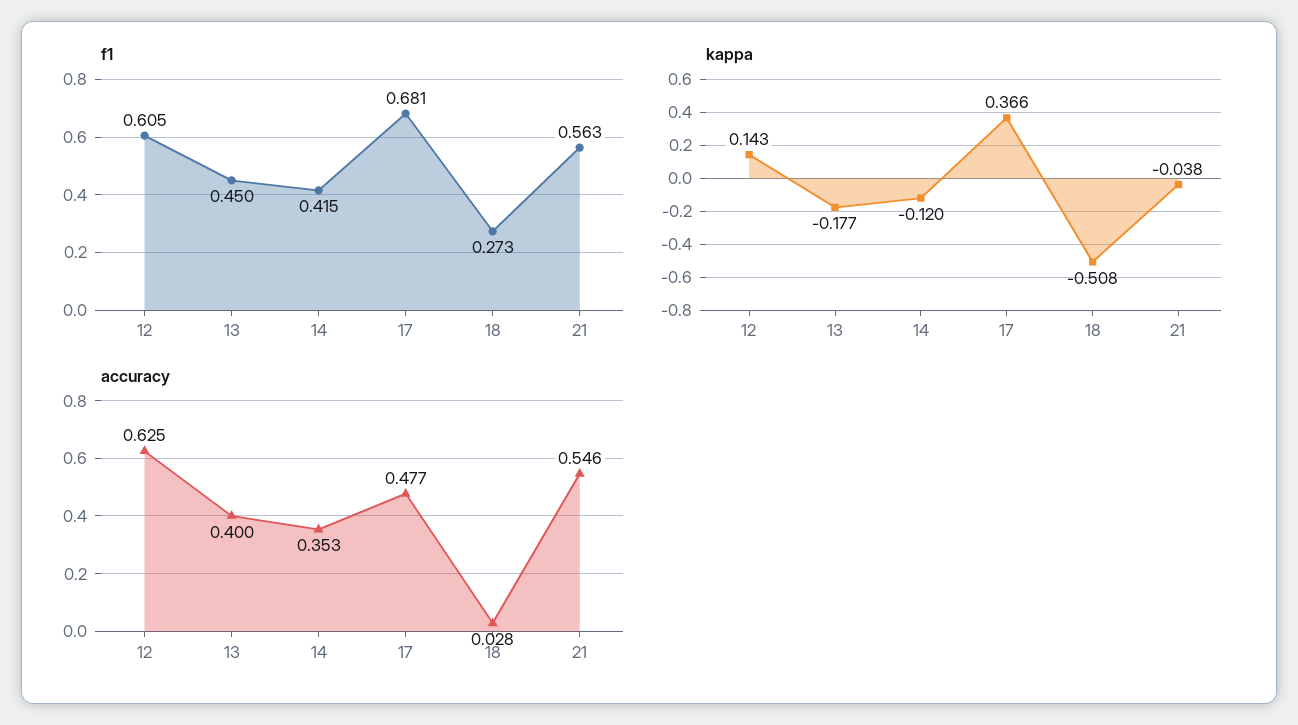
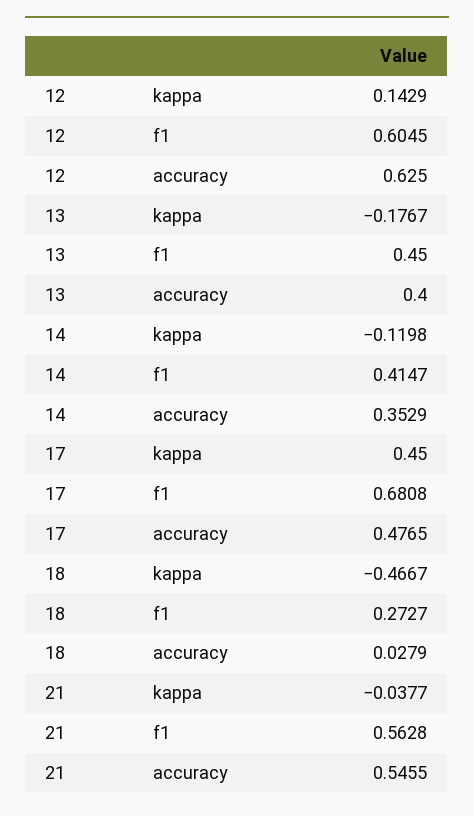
kappa, 17: 0.366 -> 0.45
kappa, 18: -0.508 -> -0.4667

